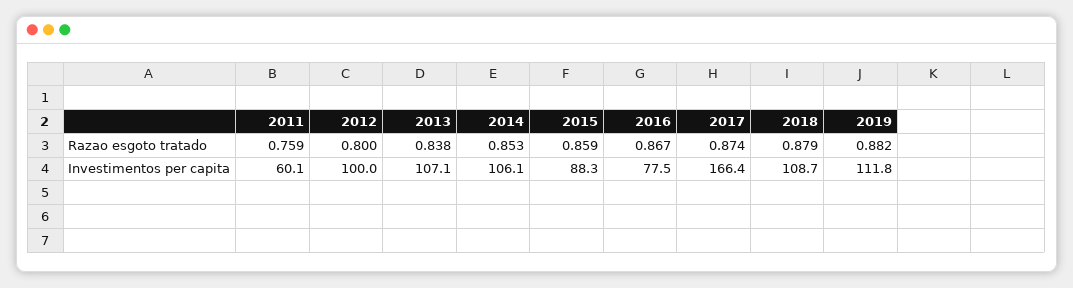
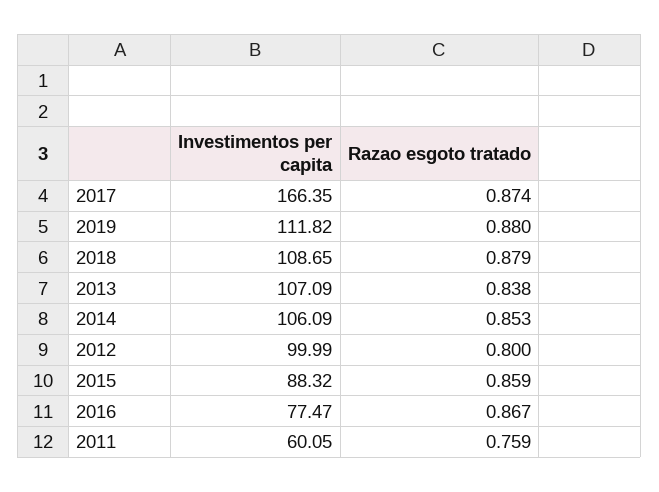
2019, Razao esgoto tratado: 0.882 -> 0.88

